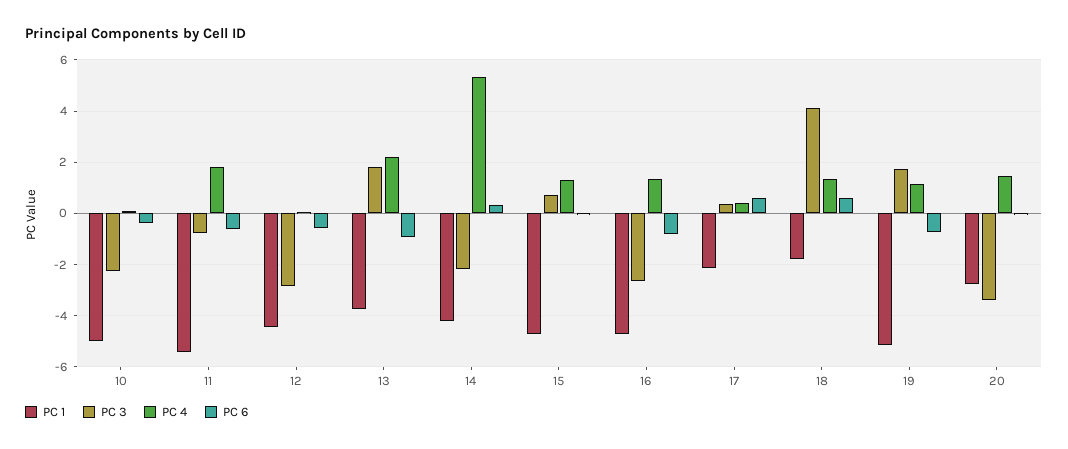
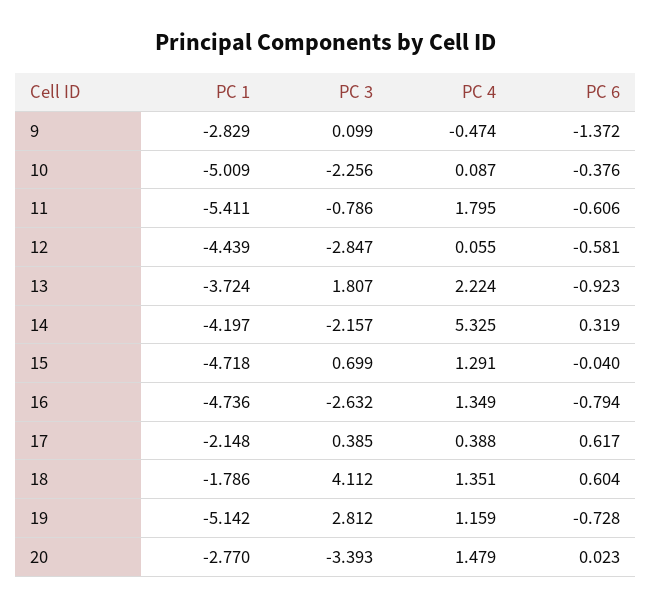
PC 3, 19: 1.75 -> 2.812
PC 1, 9: none -> -2.829
PC 3, 9: none -> 0.099
PC 4, 9: none -> -0.474
PC 6, 9: none -> -1.372

